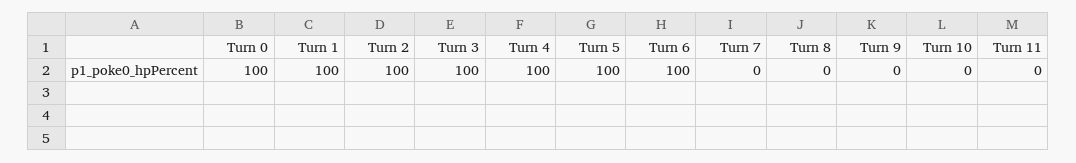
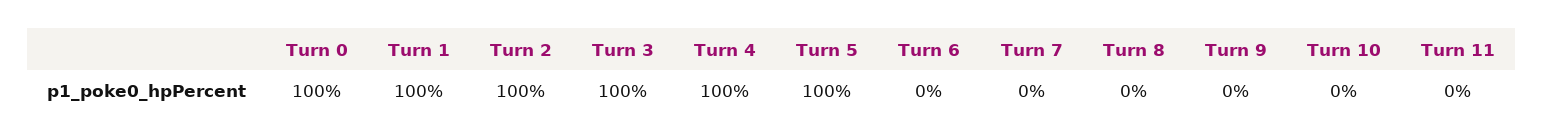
Turn 6: 100 -> 0

